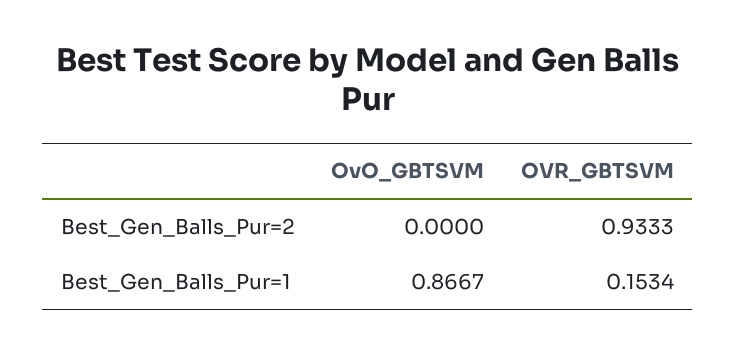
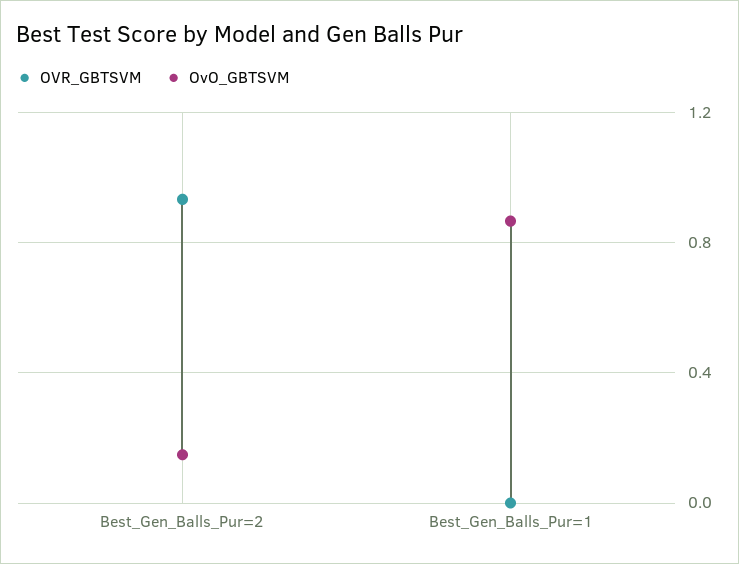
OvO_GBTSVM, Best_Gen_Balls_Pur=2: 0 -> 0.15
OVR_GBTSVM, Best_Gen_Balls_Pur=1: 0.1534 -> 0

